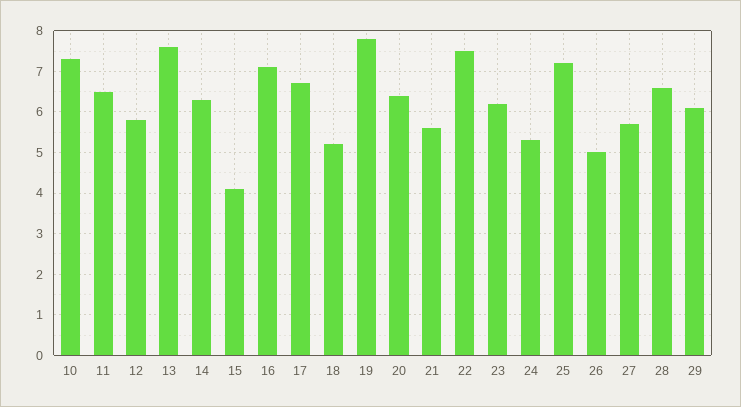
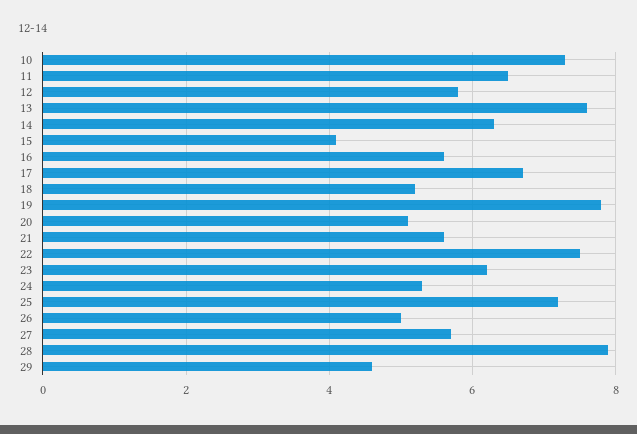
16: 7 -> 5.5
20: 6.5 -> 5
28: 6.5 -> 8
29: 6 -> 4.5

